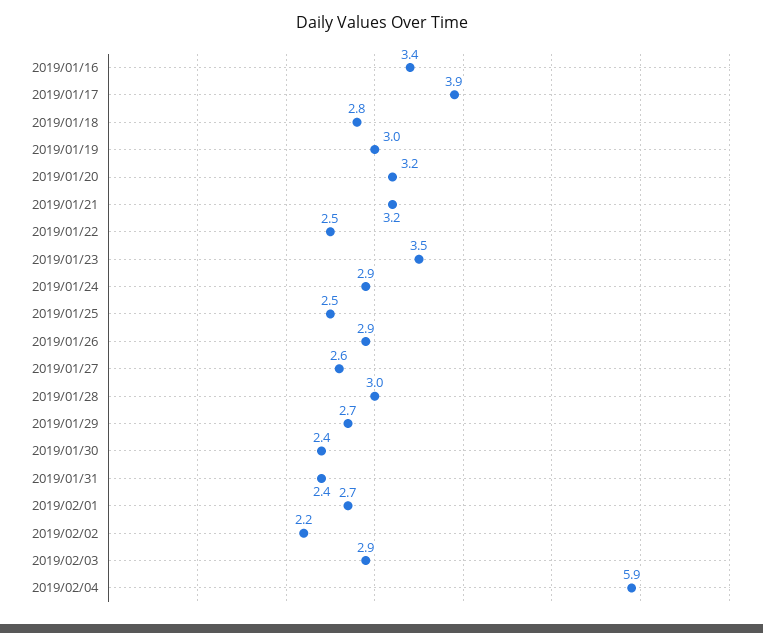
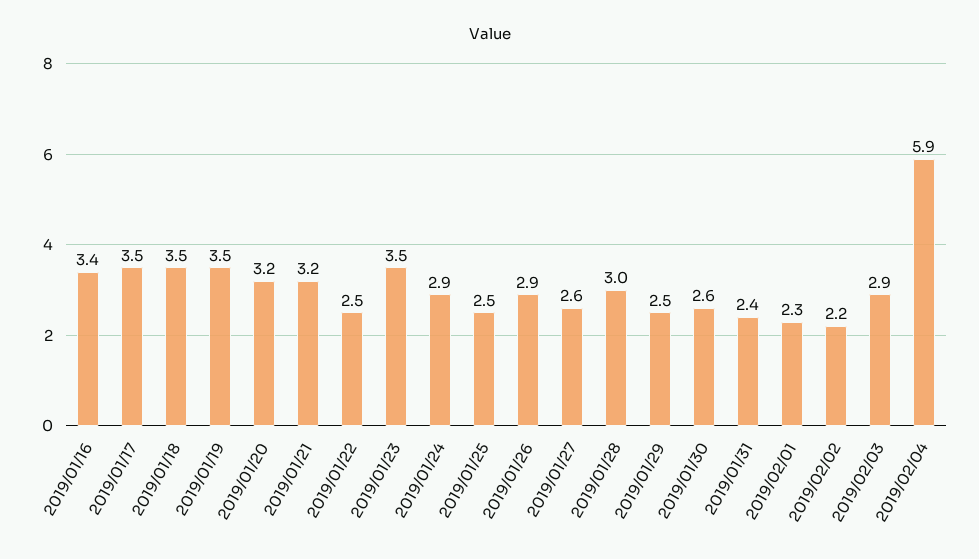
2019/01/17: 3.9 -> 3.5
2019/01/18: 2.8 -> 3.5
2019/01/19: 3 -> 3.5
2019/01/29: 2.7 -> 2.5
2019/01/30: 2.4 -> 2.6
2019/02/01: 2.7 -> 2.3

